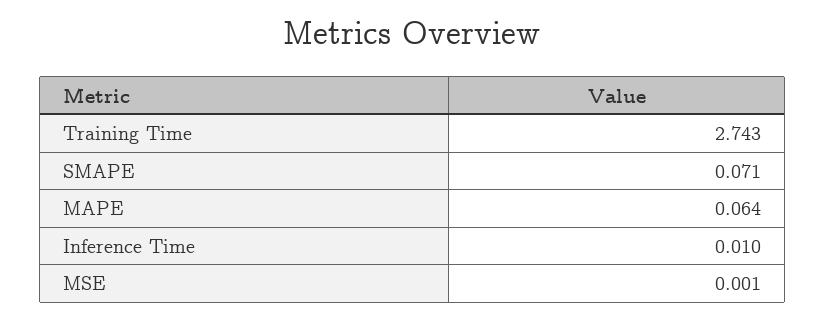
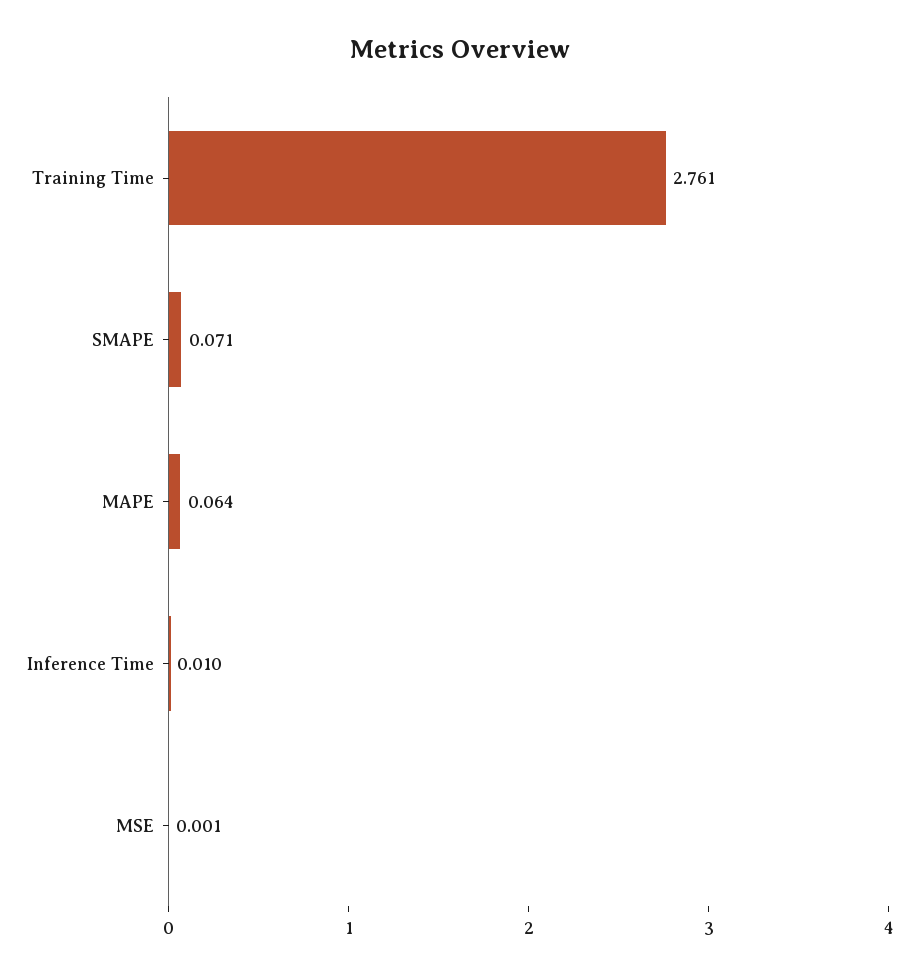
Training Time: 2.743 -> 2.761

